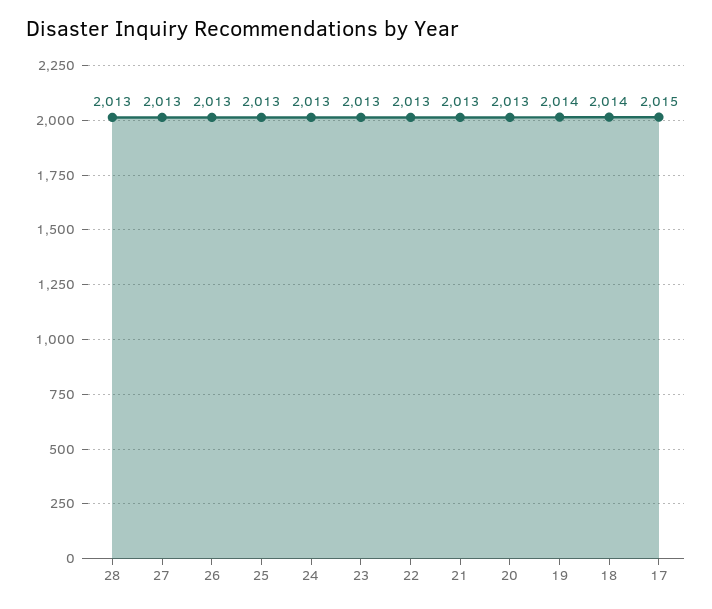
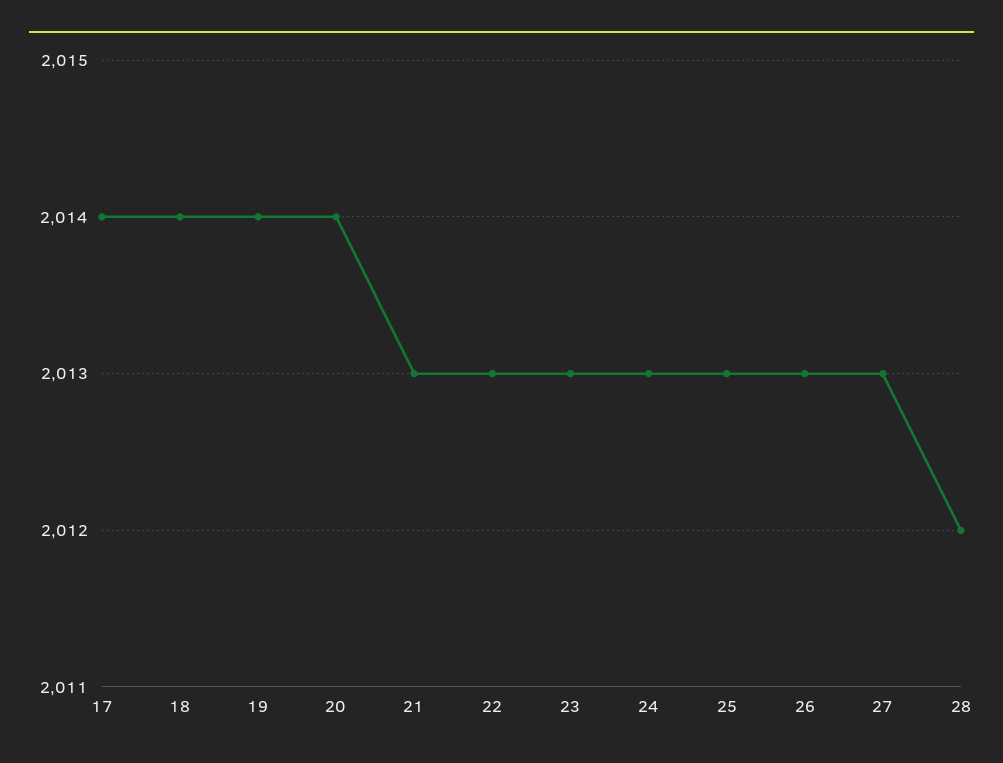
28: 2013 -> 2012
20: 2013 -> 2014
17: 2015 -> 2014

